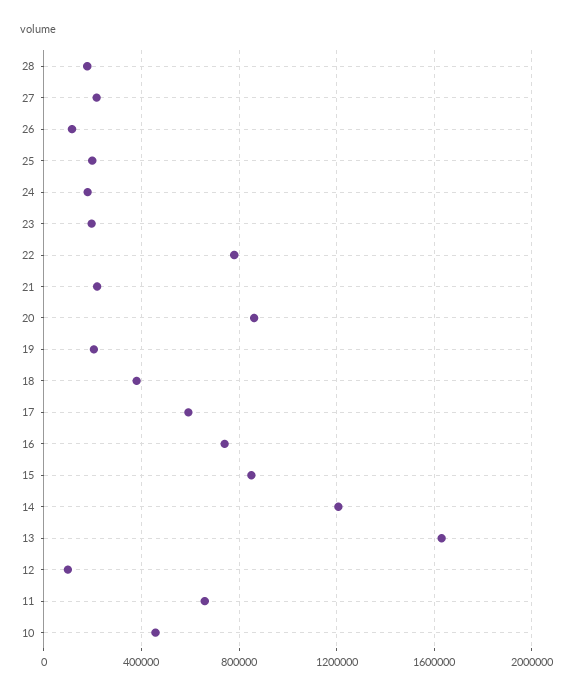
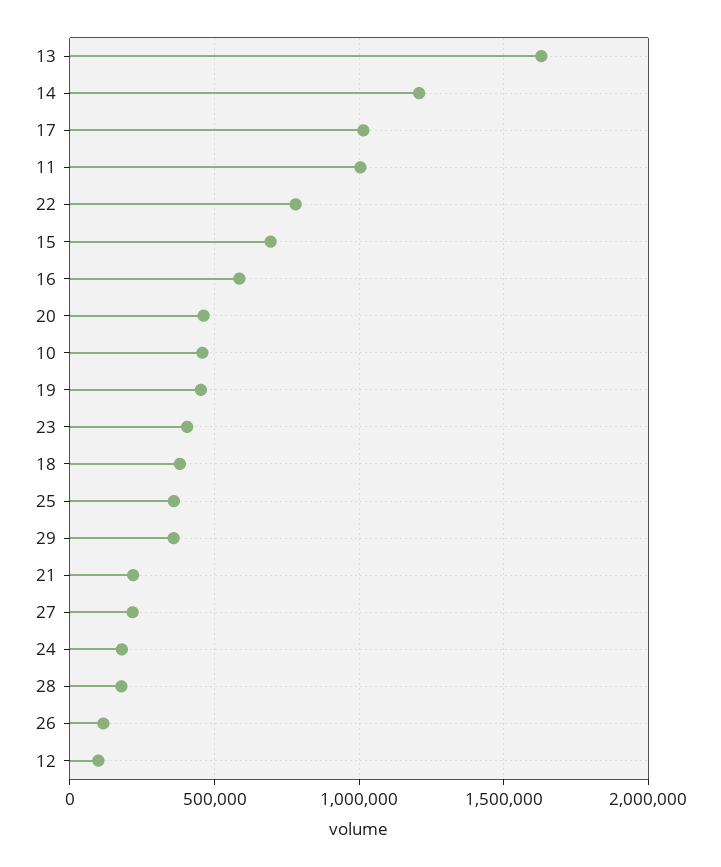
25: 200000 -> 350000
23: 200000 -> 400000
20: 850000 -> 450000
19: 200000 -> 450000
17: 600000 -> 1000000
16: 750000 -> 600000
15: 850000 -> 700000
11: 650000 -> 1000000
29: none -> 350000

